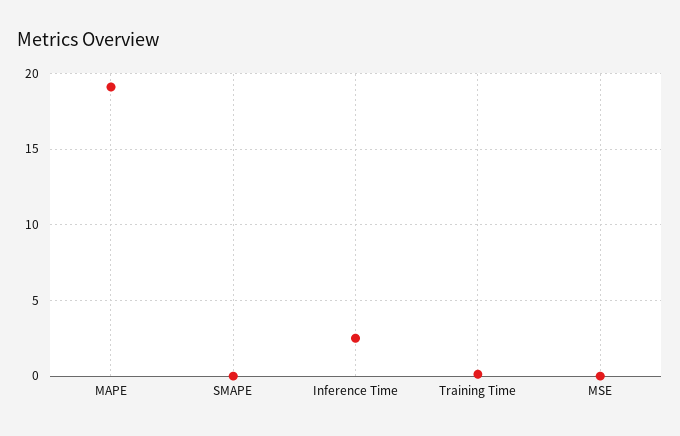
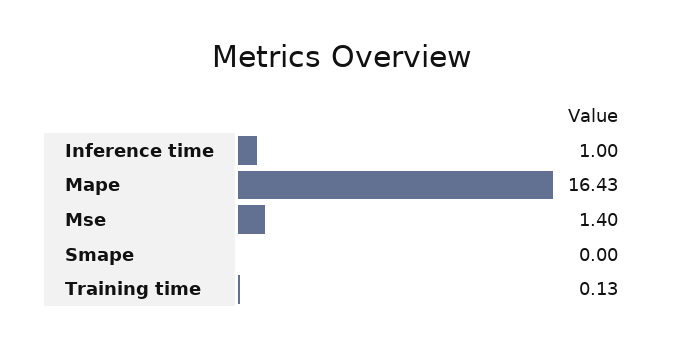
MAPE: 19 -> 16.43
Inference Time: 2.5 -> 1
MSE: 0 -> 1.4

